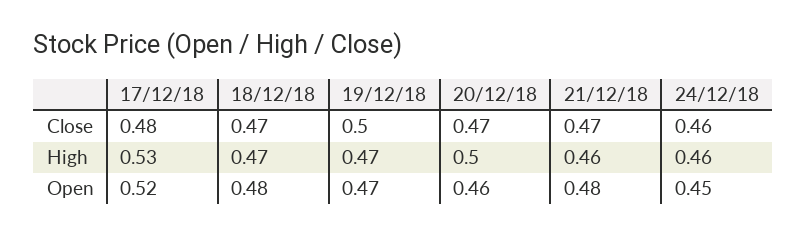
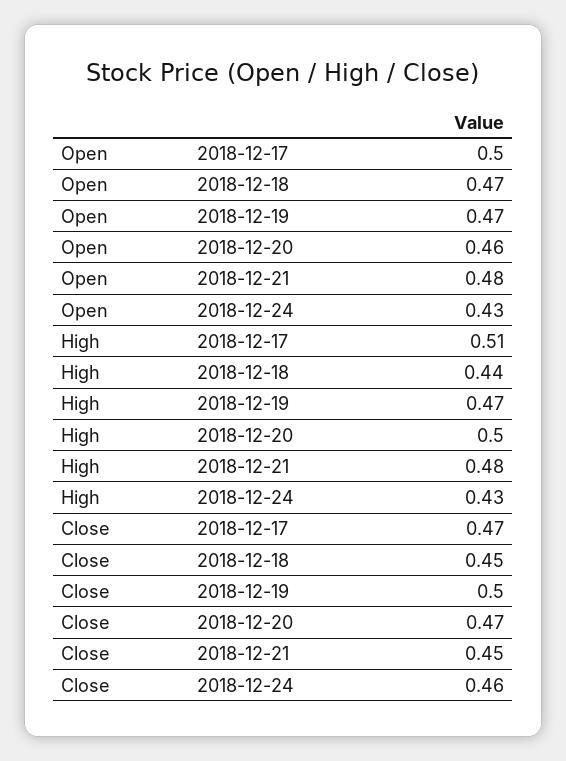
17/12/18, Close: 0.48 -> 0.47
18/12/18, Close: 0.47 -> 0.45
21/12/18, Close: 0.47 -> 0.45
17/12/18, High: 0.53 -> 0.51
18/12/18, High: 0.47 -> 0.44
21/12/18, High: 0.46 -> 0.48
24/12/18, High: 0.46 -> 0.43
17/12/18, Open: 0.52 -> 0.5
18/12/18, Open: 0.48 -> 0.47
24/12/18, Open: 0.45 -> 0.43

